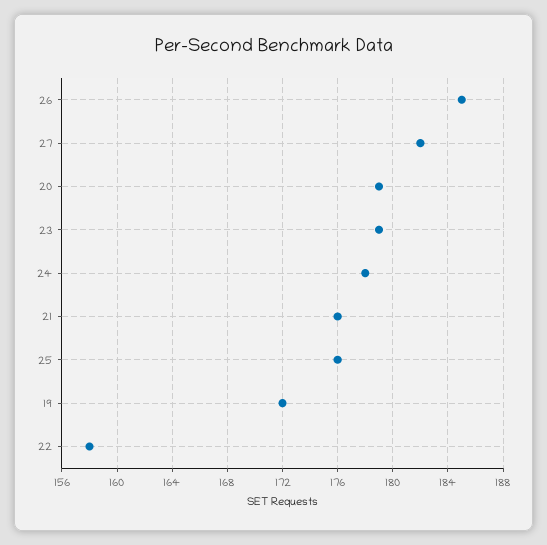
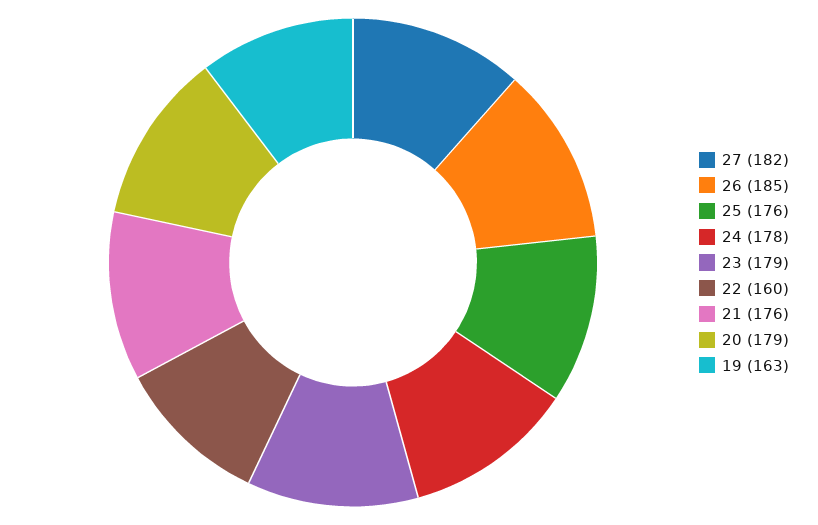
19: 172 -> 163
22: 158 -> 160

